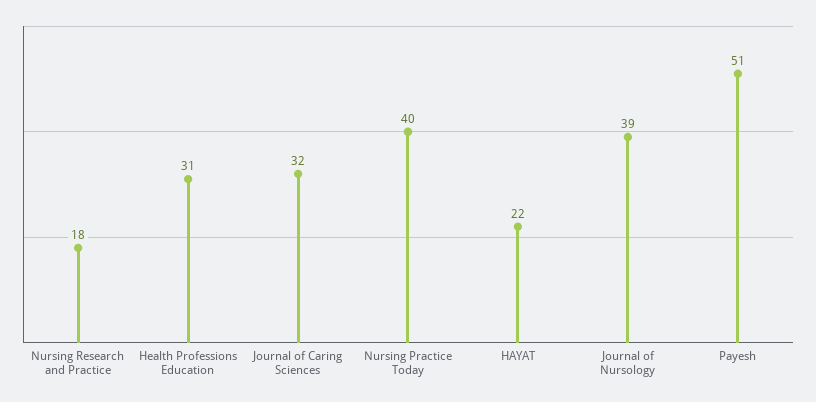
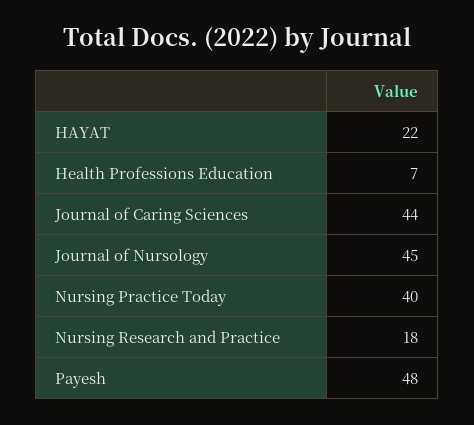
Health Professions Education: 31 -> 7
Journal of Caring Sciences: 32 -> 44
Journal of Nursology: 39 -> 45
Payesh: 51 -> 48

